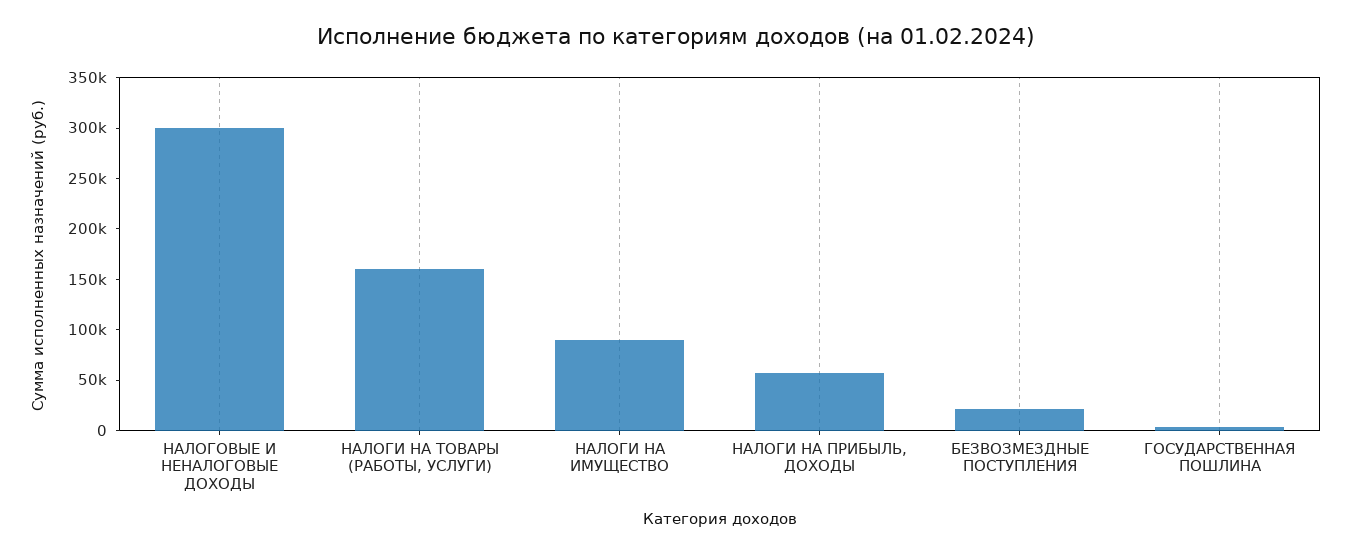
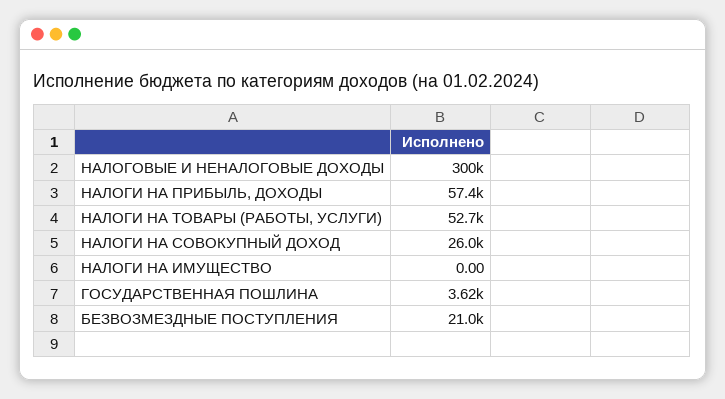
НАЛОГИ НА ТОВАРЫ (РАБОТЫ, УСЛУГИ): 160000 -> 52700
НАЛОГИ НА ИМУЩЕСТВО: 90000 -> 0
НАЛОГИ НА СОВОКУПНЫЙ ДОХОД: none -> 26000

